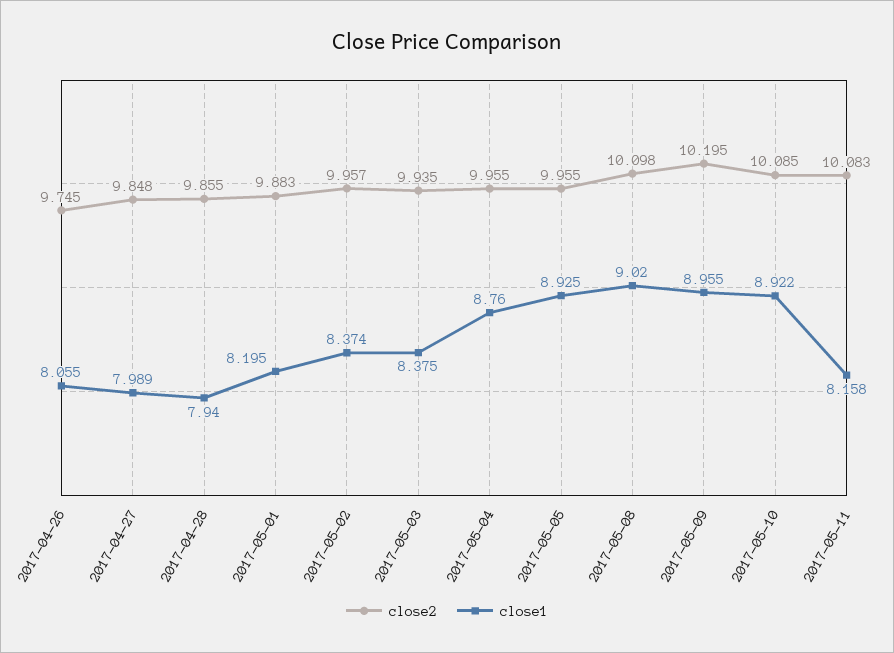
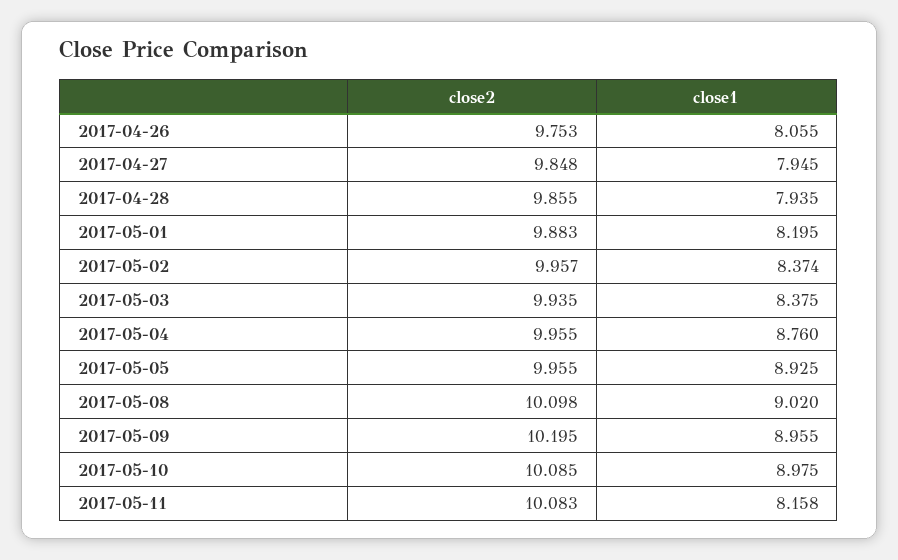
close2, 2017-04-26: 9.745 -> 9.753
close1, 2017-04-27: 7.989 -> 7.945
close1, 2017-04-28: 7.94 -> 7.935
close1, 2017-05-10: 8.922 -> 8.975

